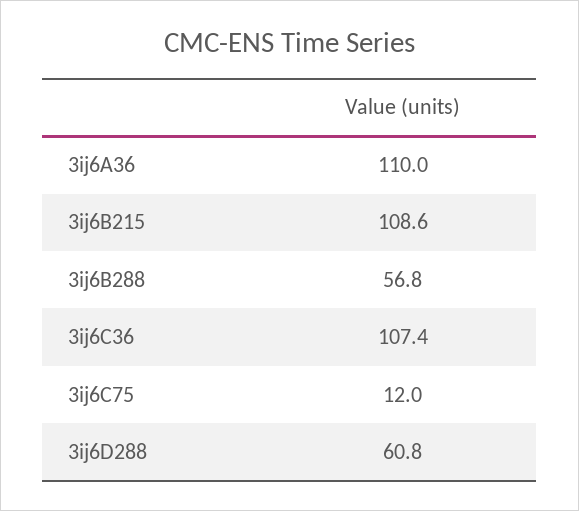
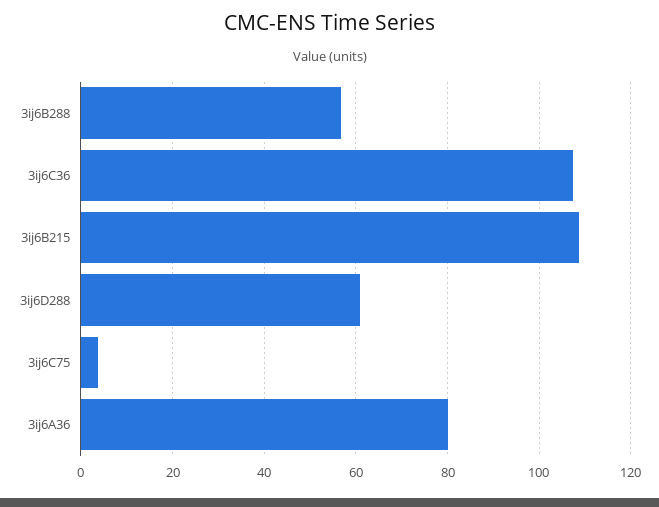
3ij6A36: 110 -> 80
3ij6C75: 12 -> 4

